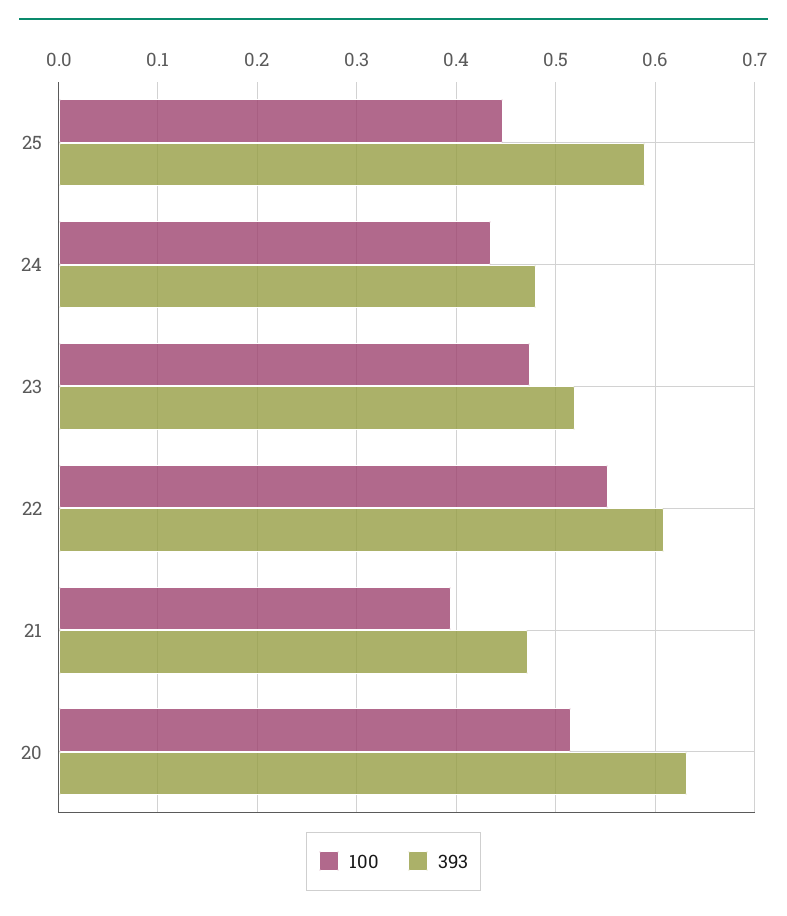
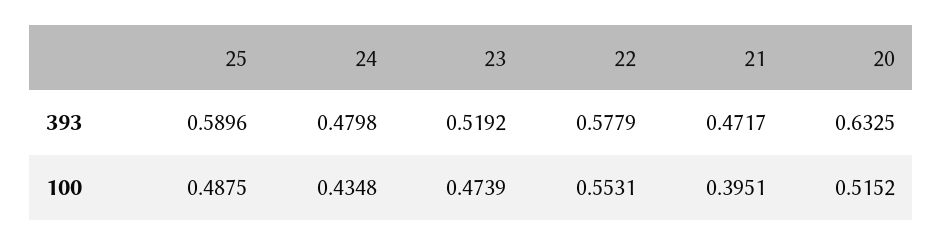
100, 25: 0.45 -> 0.4875
393, 22: 0.61 -> 0.5779

